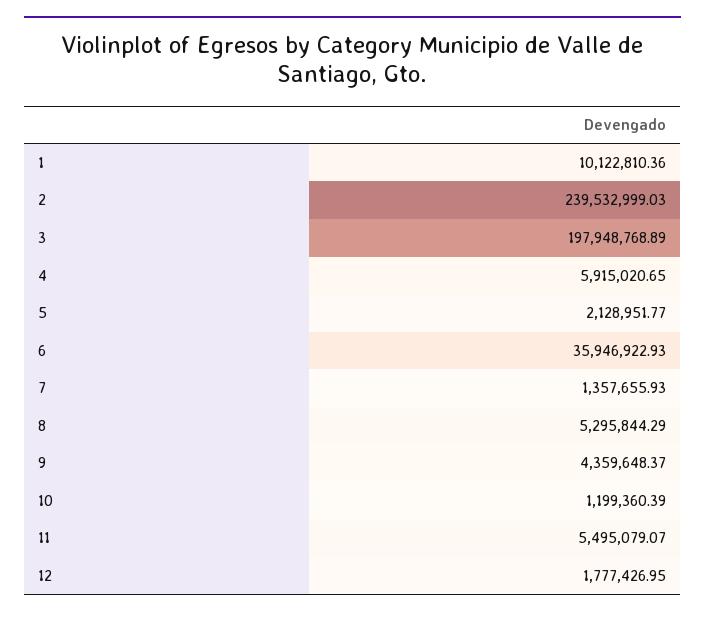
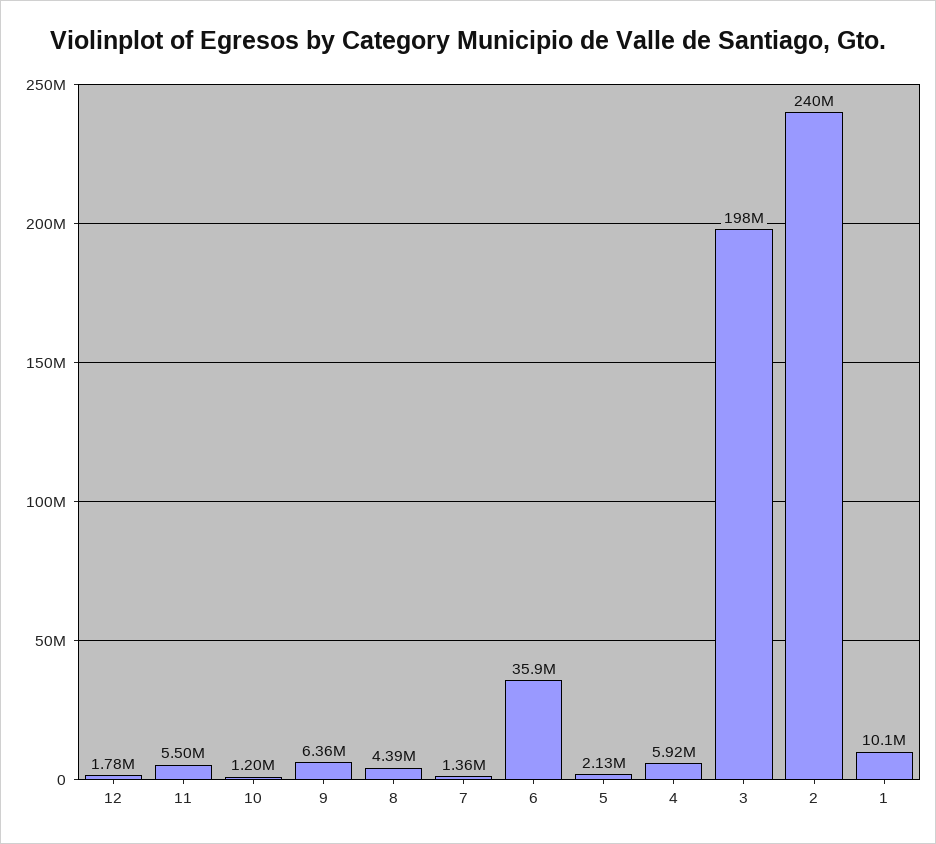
8: 5295844.29 -> 4390000
9: 4359648.37 -> 6360000

